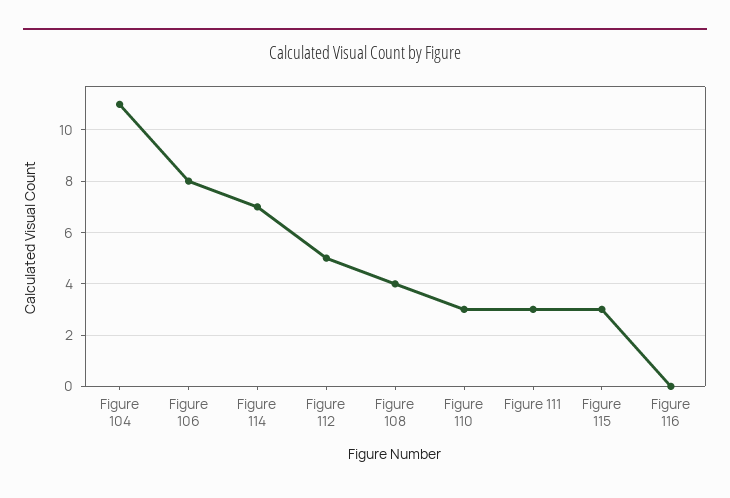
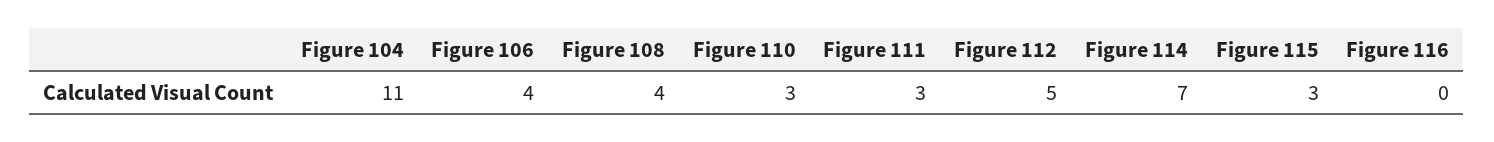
Figure 106: 8 -> 4

